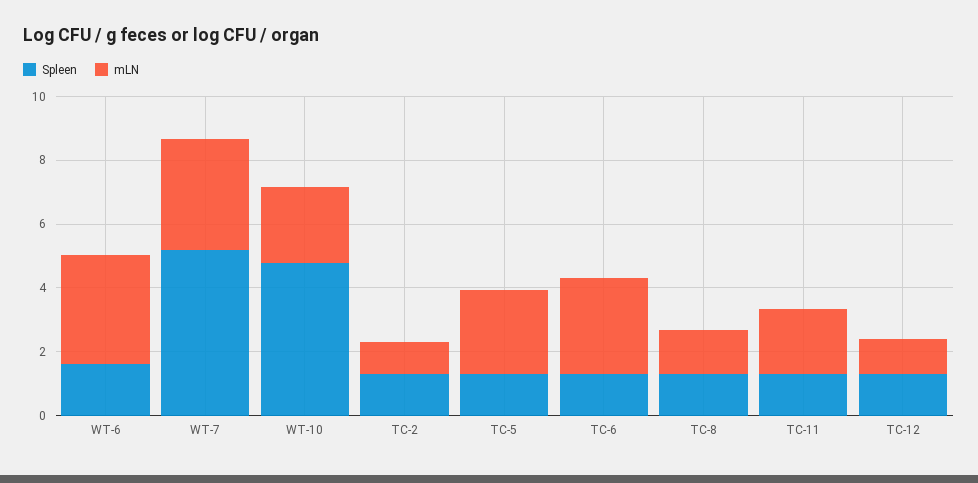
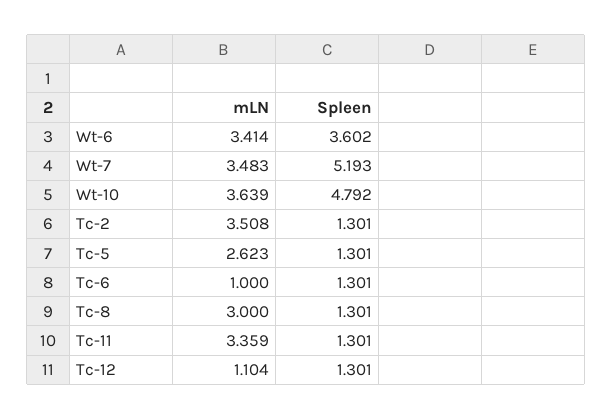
Spleen, WT-6: 1.5 -> 3.602
mLN, WT-10: 2.5 -> 3.639
mLN, TC-2: 1 -> 3.508
mLN, TC-6: 3 -> 1
mLN, TC-8: 1.5 -> 3
mLN, TC-11: 2 -> 3.359

